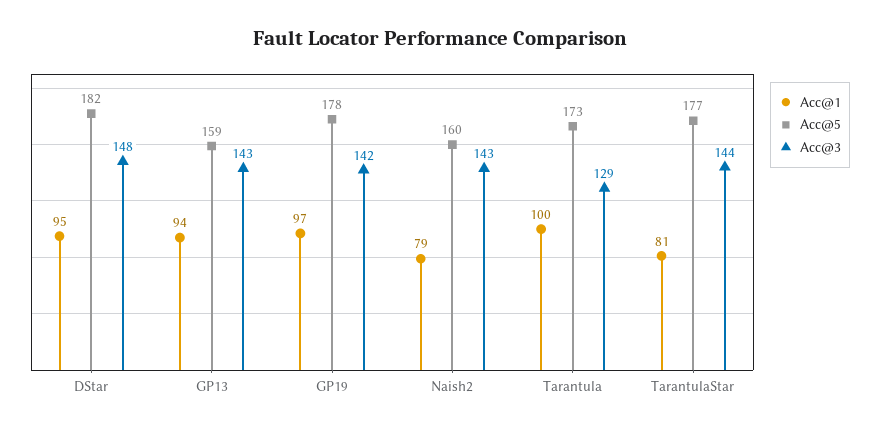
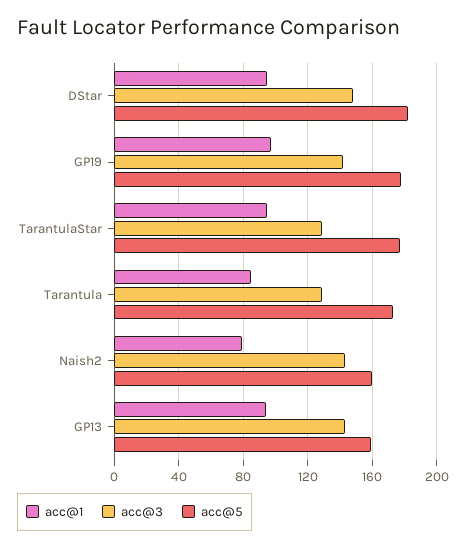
Acc@1, Tarantula: 100 -> 85
Acc@1, TarantulaStar: 81 -> 95
Acc@3, TarantulaStar: 144 -> 130

